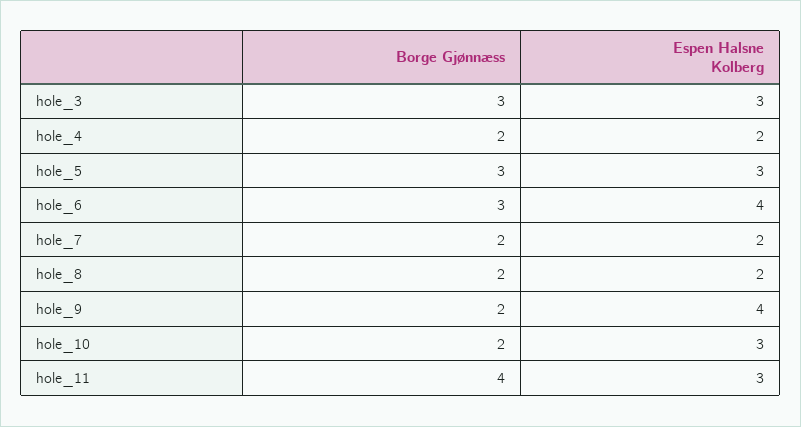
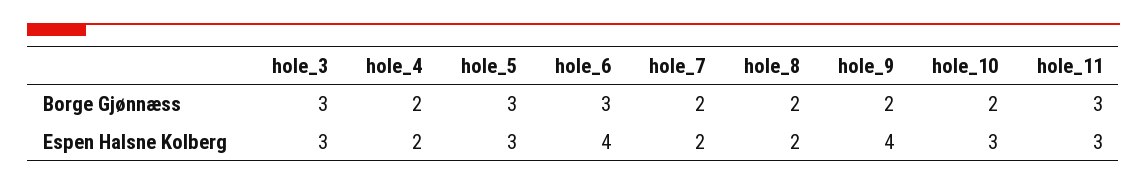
Borge Gjønnæss, hole_11: 4 -> 3

